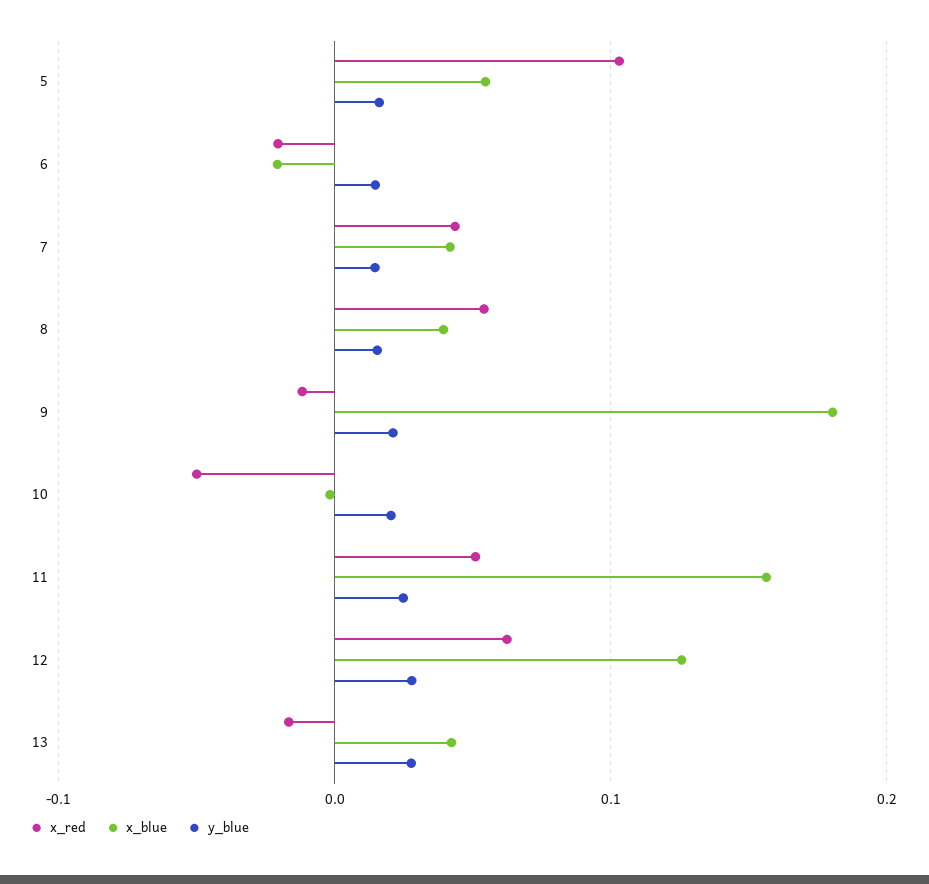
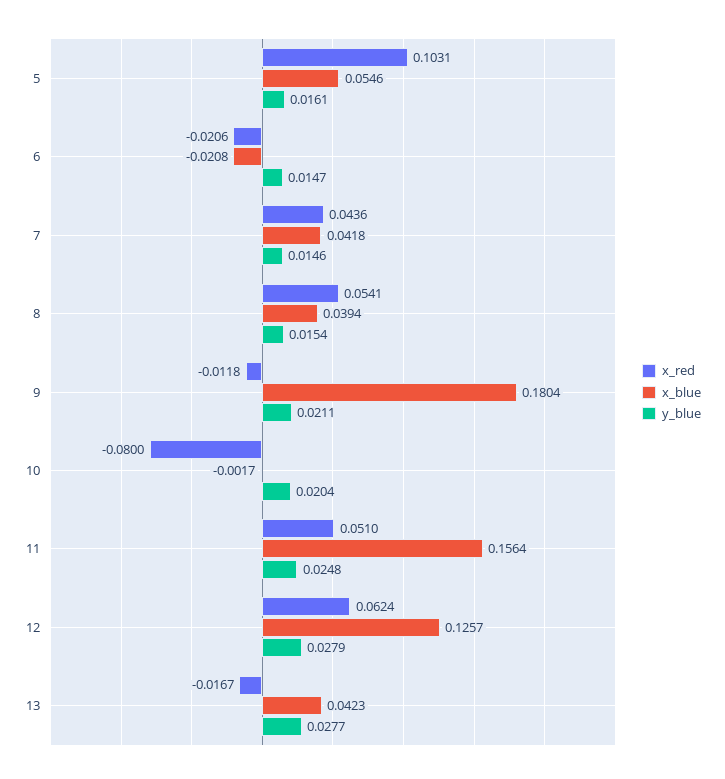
x_red, 10: -0.05 -> -0.08

